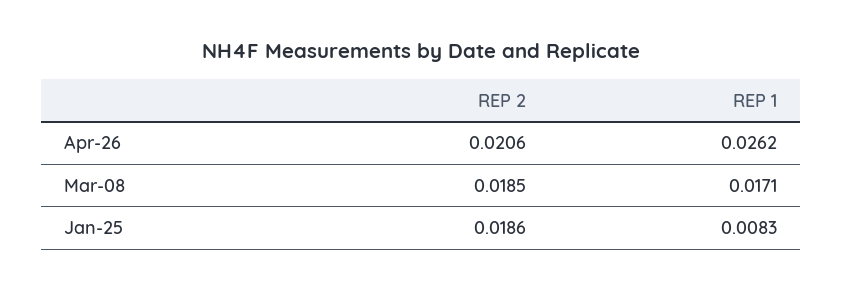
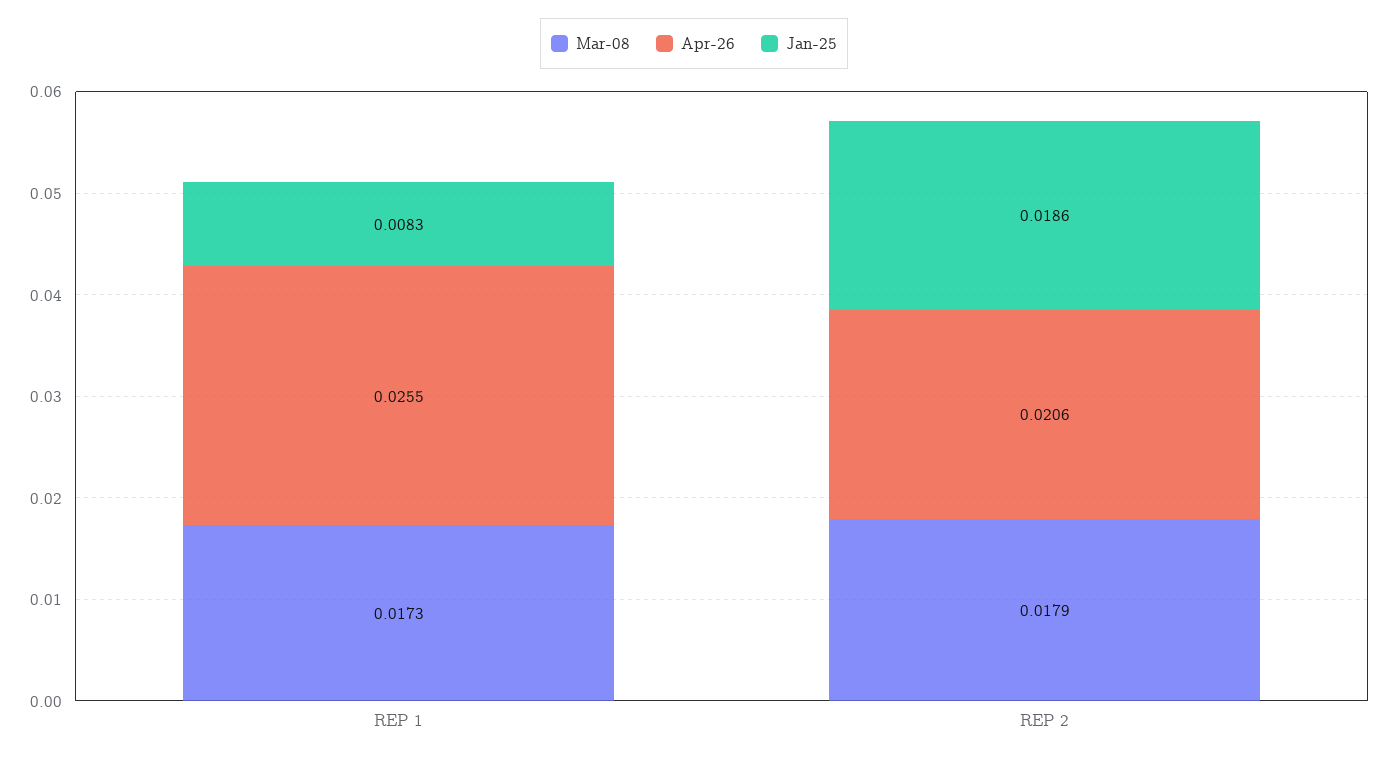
Apr-26, REP 1: 0.0262 -> 0.0255
Mar-08, REP 2: 0.0185 -> 0.0179
Mar-08, REP 1: 0.0171 -> 0.0173

